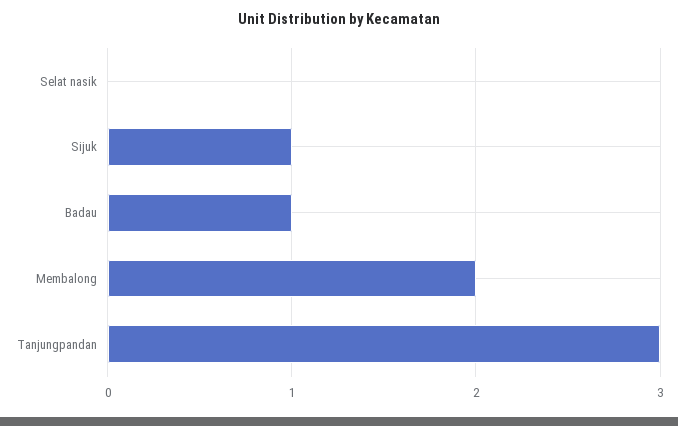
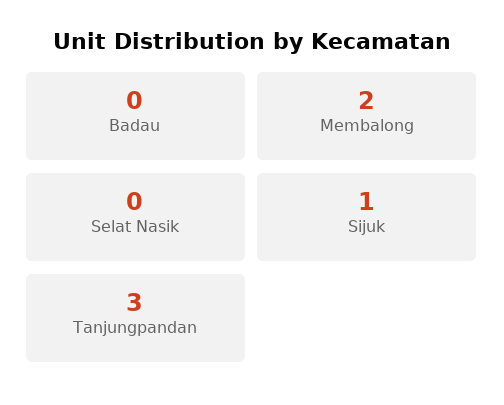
Badau: 1 -> 0

